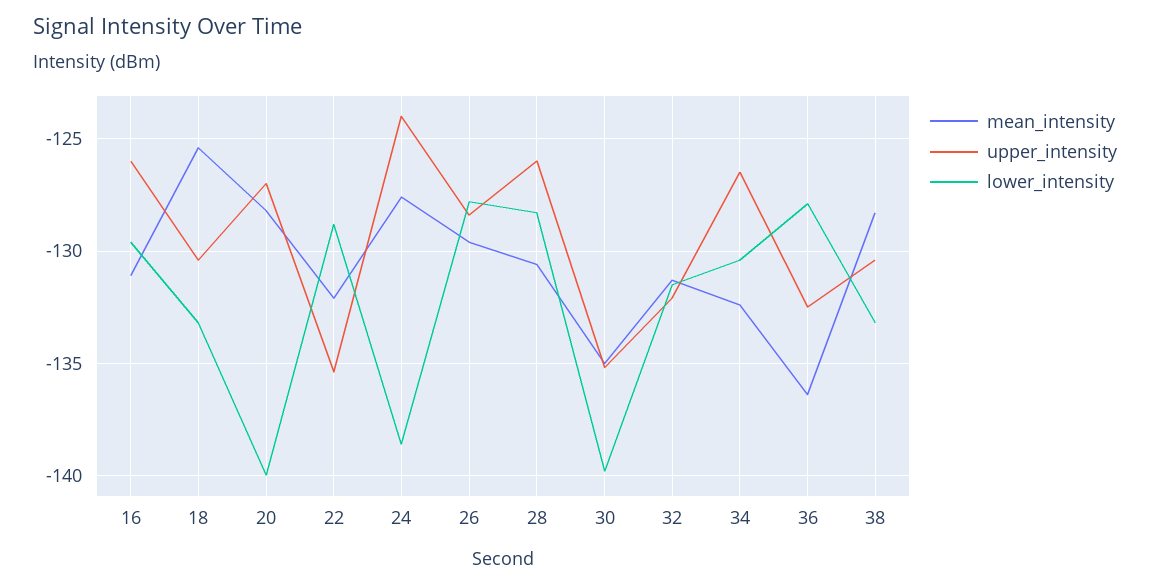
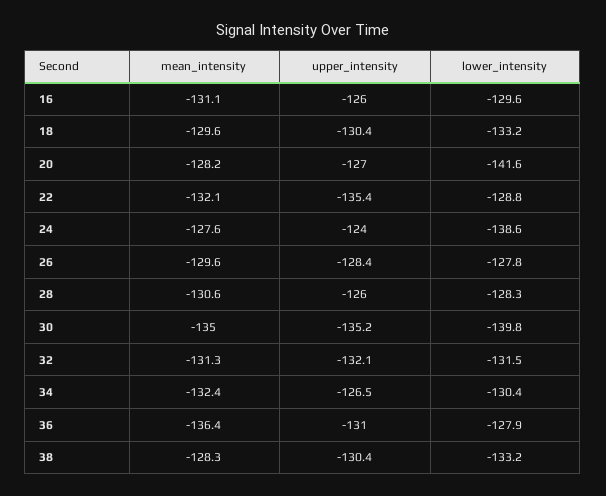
mean_intensity, 18: -125.5 -> -129.6
lower_intensity, 20: -140 -> -141.6
upper_intensity, 36: -132.5 -> -131

